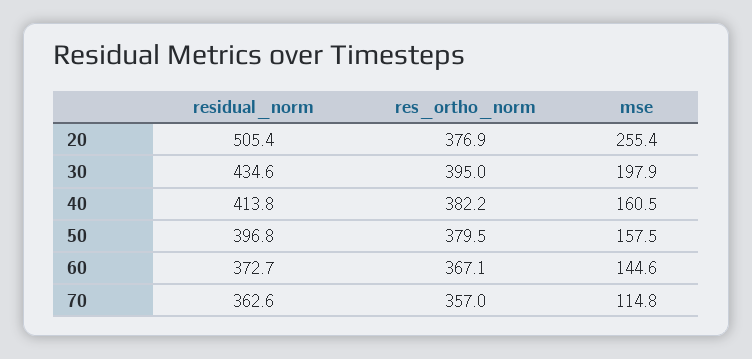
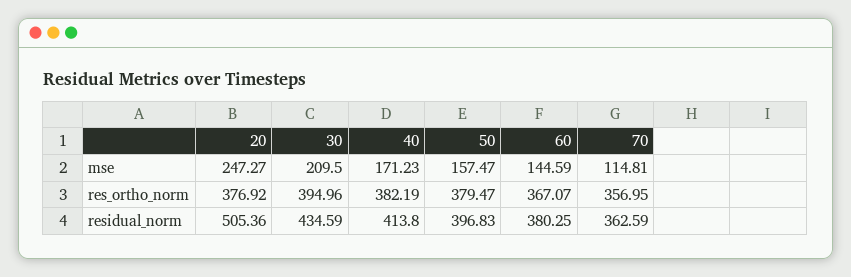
mse, 20: 255.4 -> 247.27
mse, 30: 197.9 -> 209.5
mse, 40: 160.5 -> 171.23
residual_norm, 60: 372.7 -> 380.25

